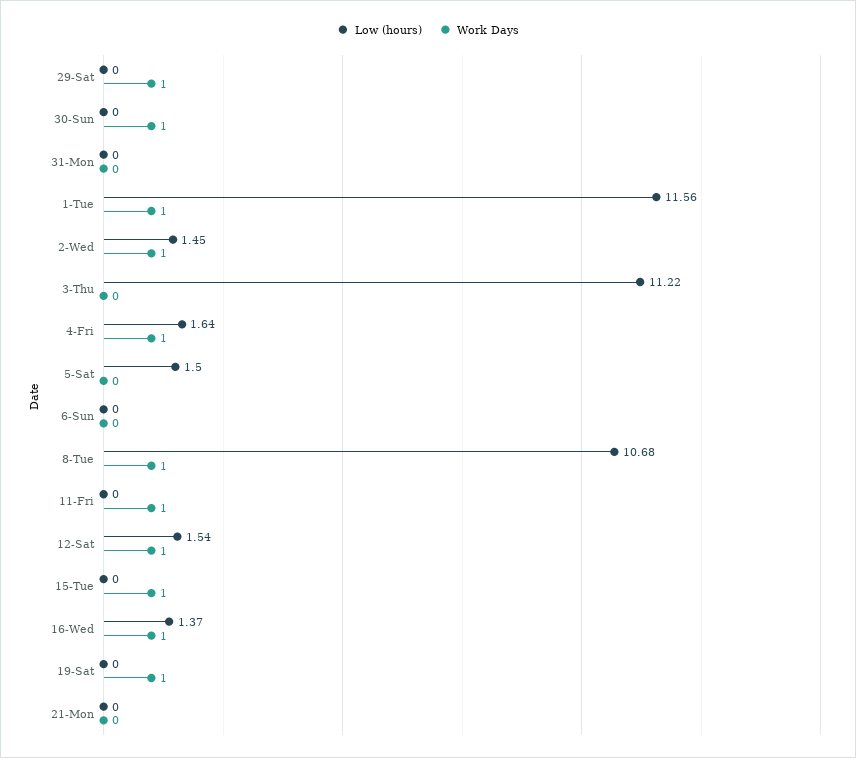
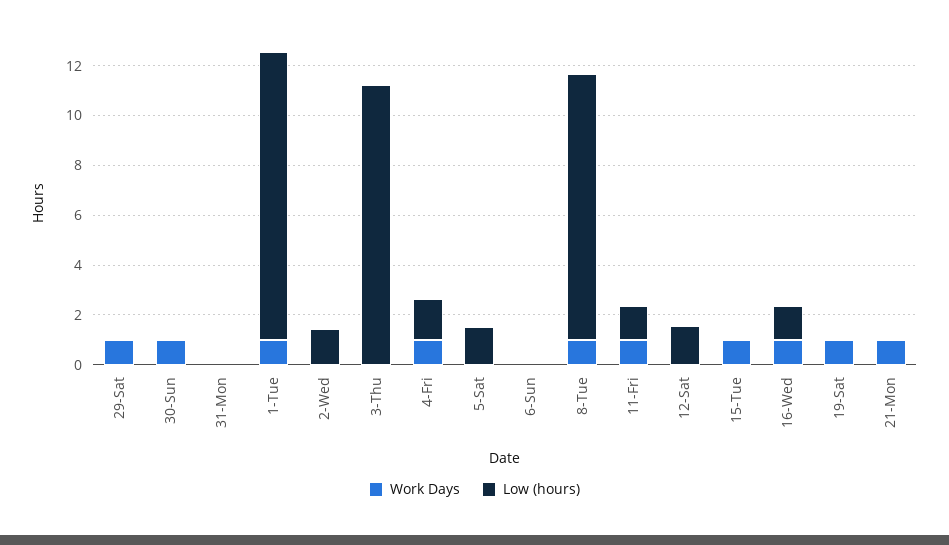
Work Days, 2-Wed: 1 -> 0
Low (hours), 11-Fri: 0 -> 1.5
Work Days, 12-Sat: 1 -> 0
Work Days, 21-Mon: 0 -> 1

